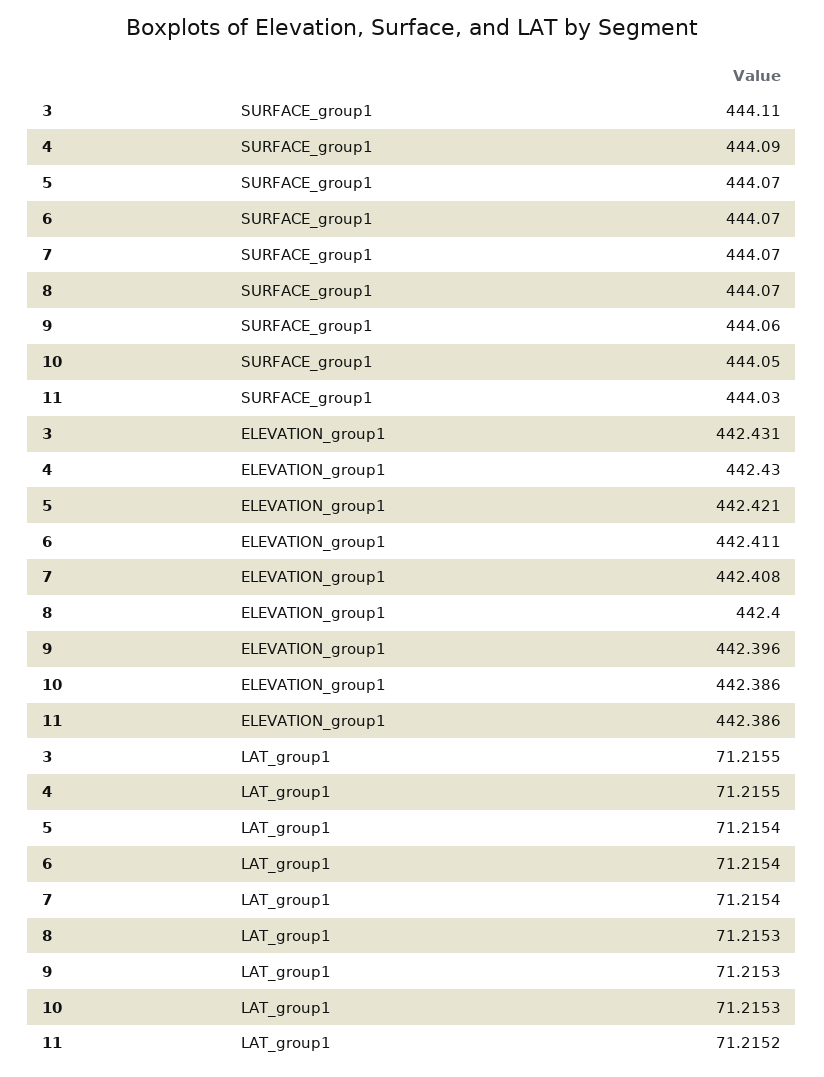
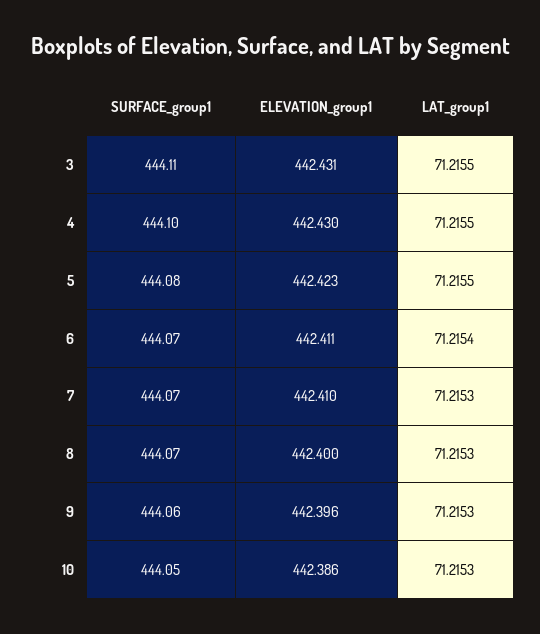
4, SURFACE_group1: 444.09 -> 444.1
5, SURFACE_group1: 444.07 -> 444.08
11, SURFACE_group1: 444.03 -> none
5, ELEVATION_group1: 442.421 -> 442.423
7, ELEVATION_group1: 442.408 -> 442.41
11, ELEVATION_group1: 442.386 -> none
5, LAT_group1: 71.2154 -> 71.2155
7, LAT_group1: 71.2154 -> 71.2153
11, LAT_group1: 71.2152 -> none

